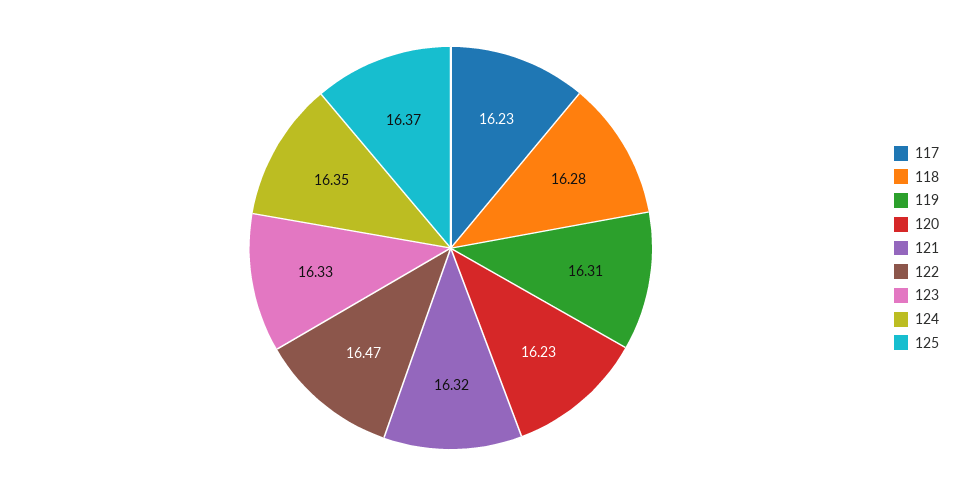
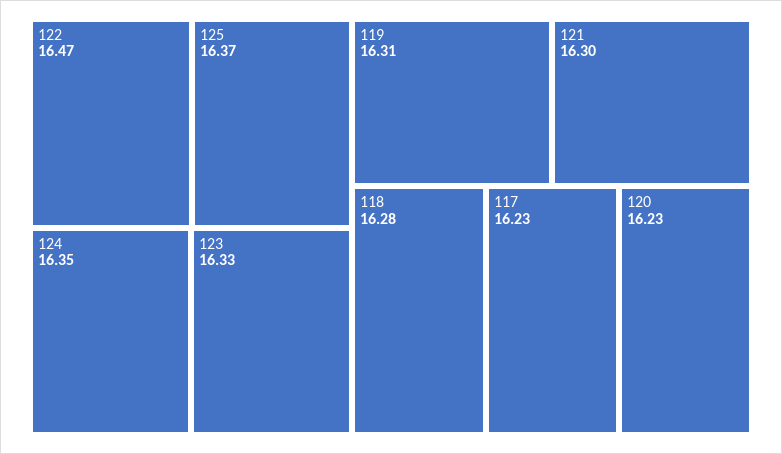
121: 16.32 -> 16.3

